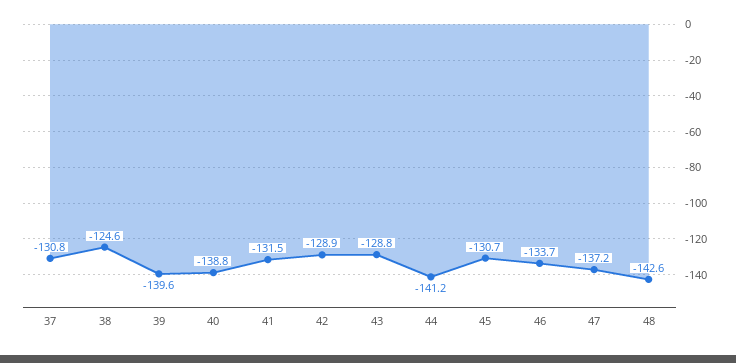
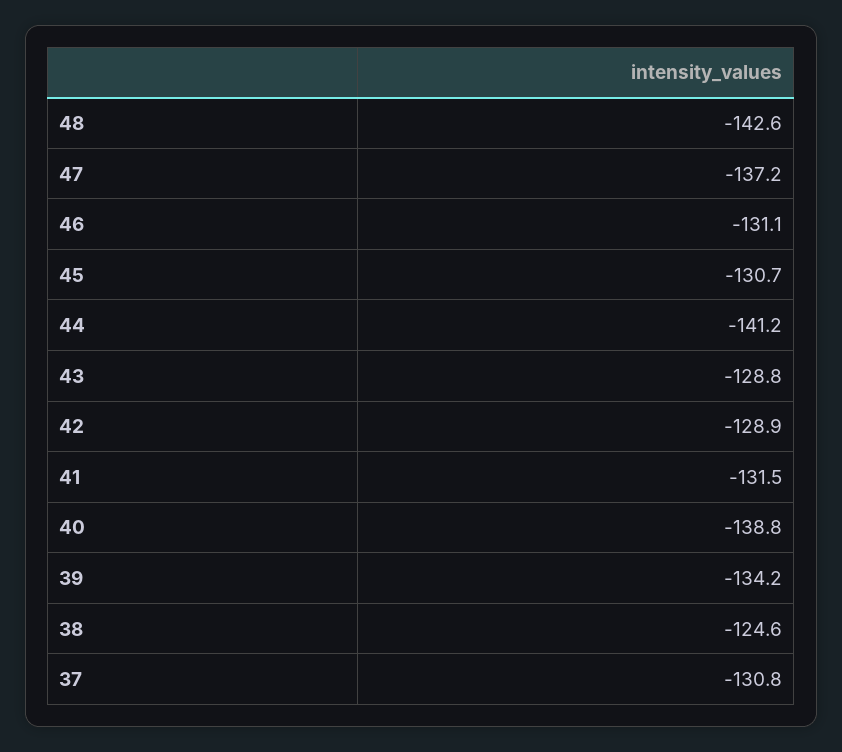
39: -139.6 -> -134.2
46: -133.7 -> -131.1

